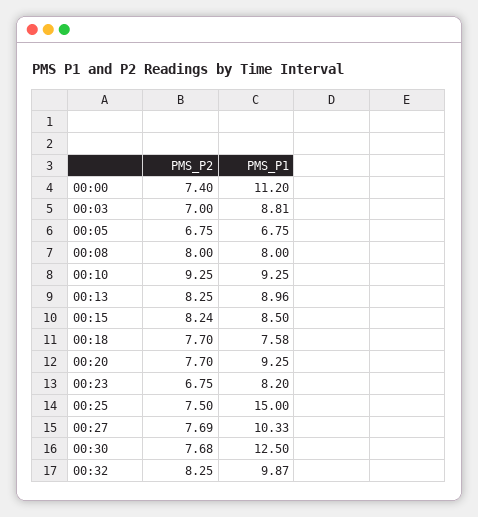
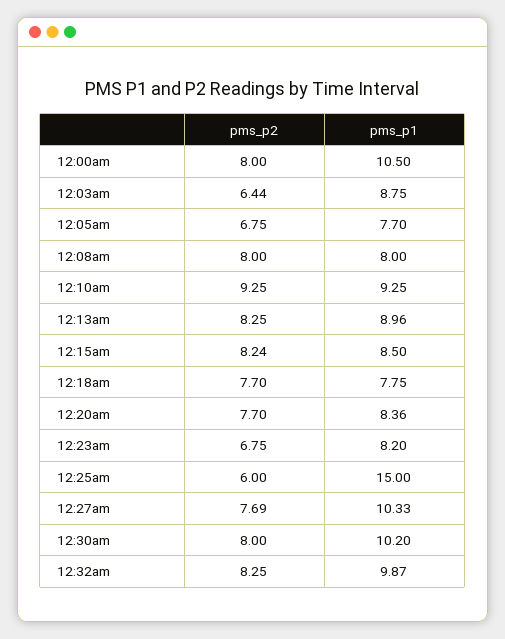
PMS_P2, 00:00: 7.4 -> 8
PMS_P1, 00:00: 11.2 -> 10.5
PMS_P2, 00:03: 7 -> 6.44
PMS_P1, 00:03: 8.81 -> 8.75
PMS_P1, 00:05: 6.75 -> 7.7
PMS_P1, 00:18: 7.58 -> 7.75
PMS_P1, 00:20: 9.25 -> 8.36
PMS_P2, 00:25: 7.5 -> 6
PMS_P2, 00:30: 7.68 -> 8
PMS_P1, 00:30: 12.5 -> 10.2

